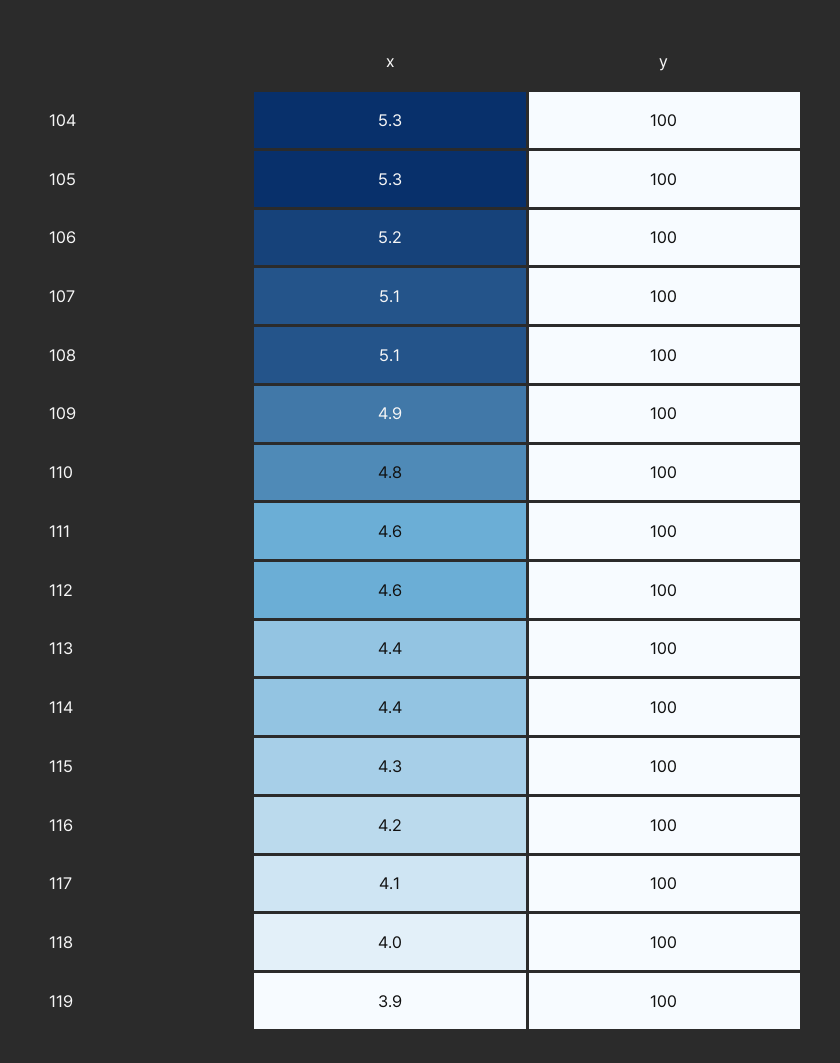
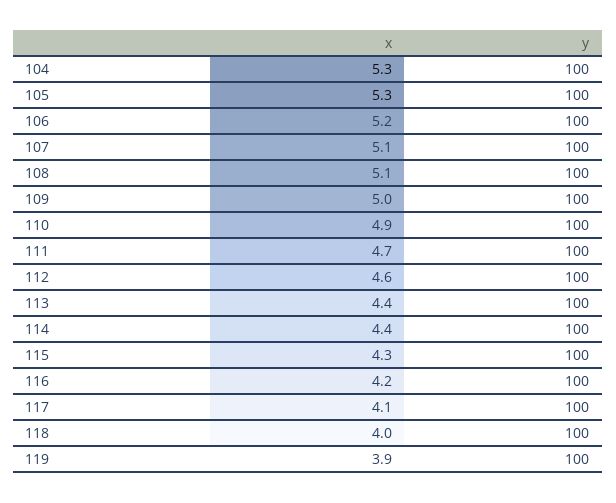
x, 109: 4.9 -> 5
x, 110: 4.8 -> 4.9
x, 111: 4.6 -> 4.7

